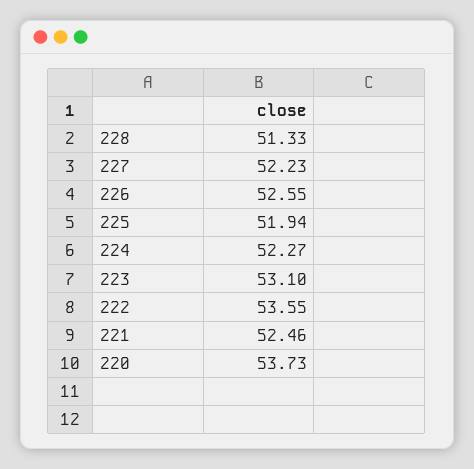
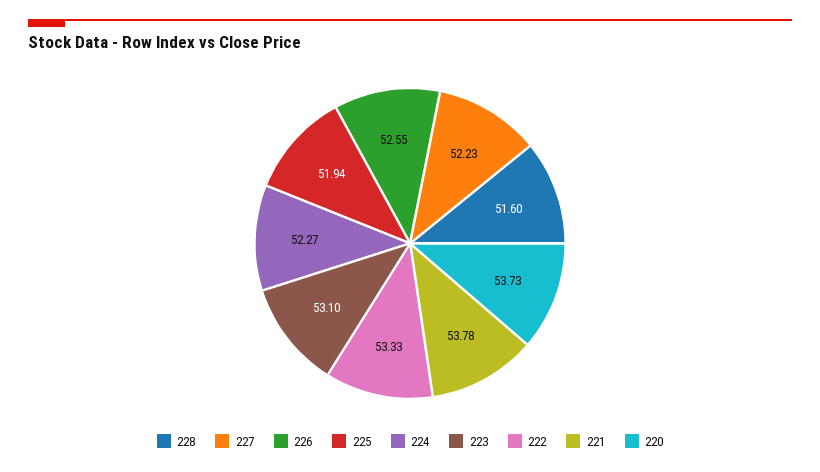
228: 51.33 -> 51.6
222: 53.55 -> 53.33
221: 52.46 -> 53.78

